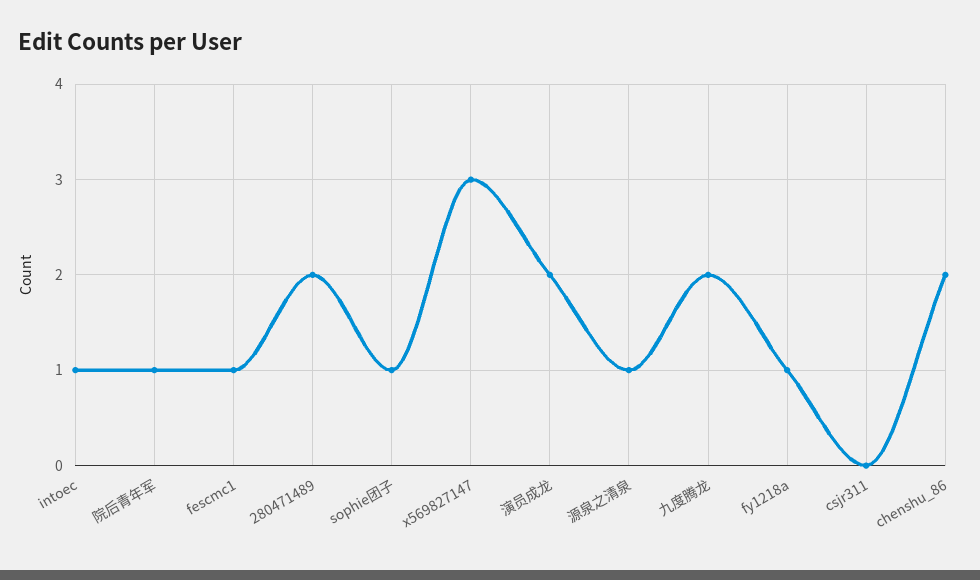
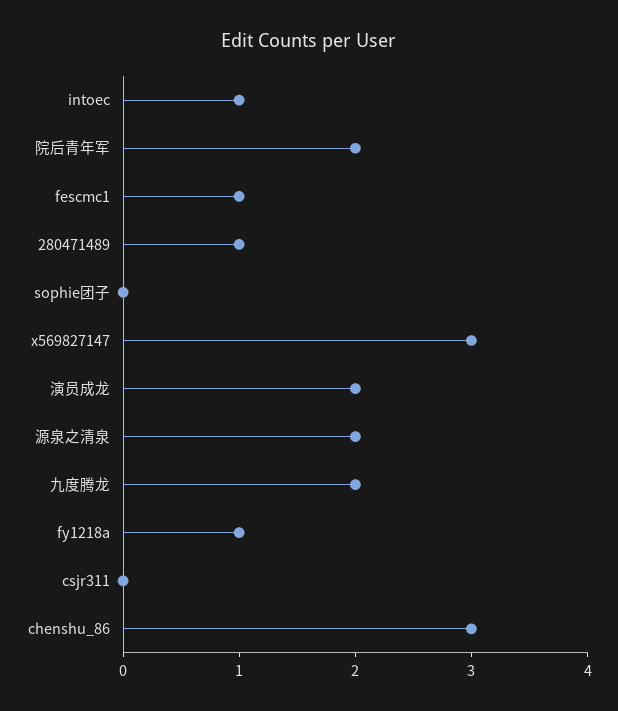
院后青年军: 1 -> 2
280471489: 2 -> 1
sophie团子: 1 -> 0
源泉之清泉: 1 -> 2
chenshu_86: 2 -> 3

